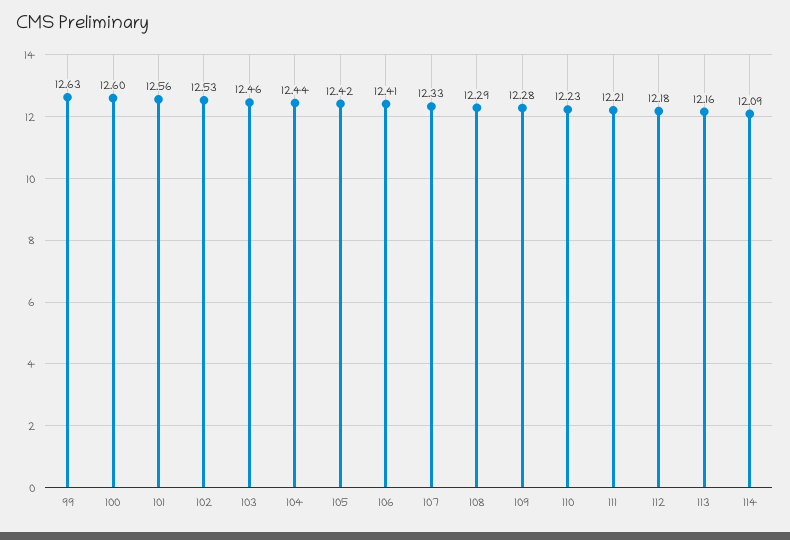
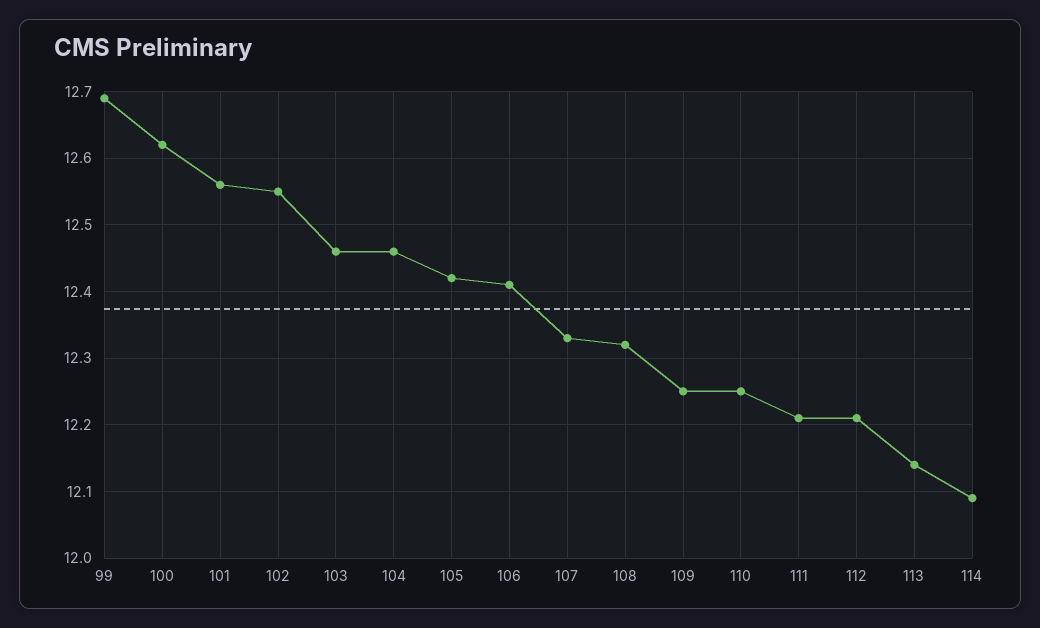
99: 12.63 -> 12.69
100: 12.6 -> 12.62
102: 12.53 -> 12.55
104: 12.44 -> 12.46
108: 12.29 -> 12.32
109: 12.28 -> 12.25
110: 12.23 -> 12.25
112: 12.18 -> 12.21
113: 12.16 -> 12.14

